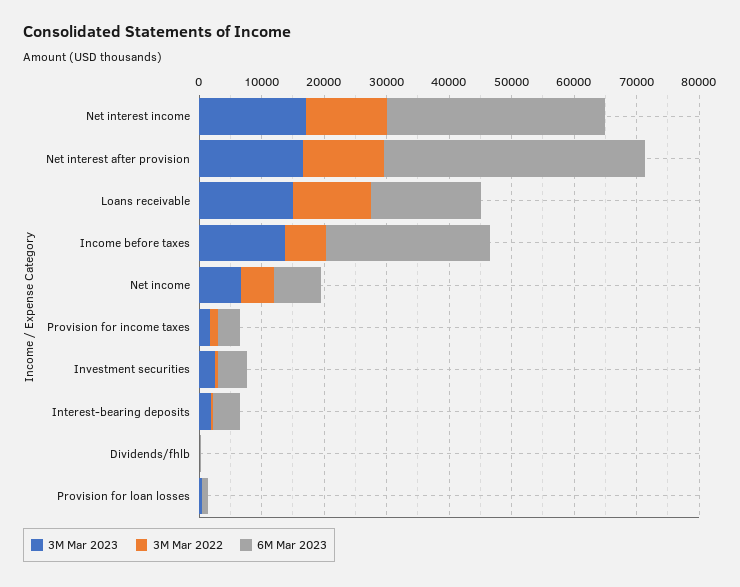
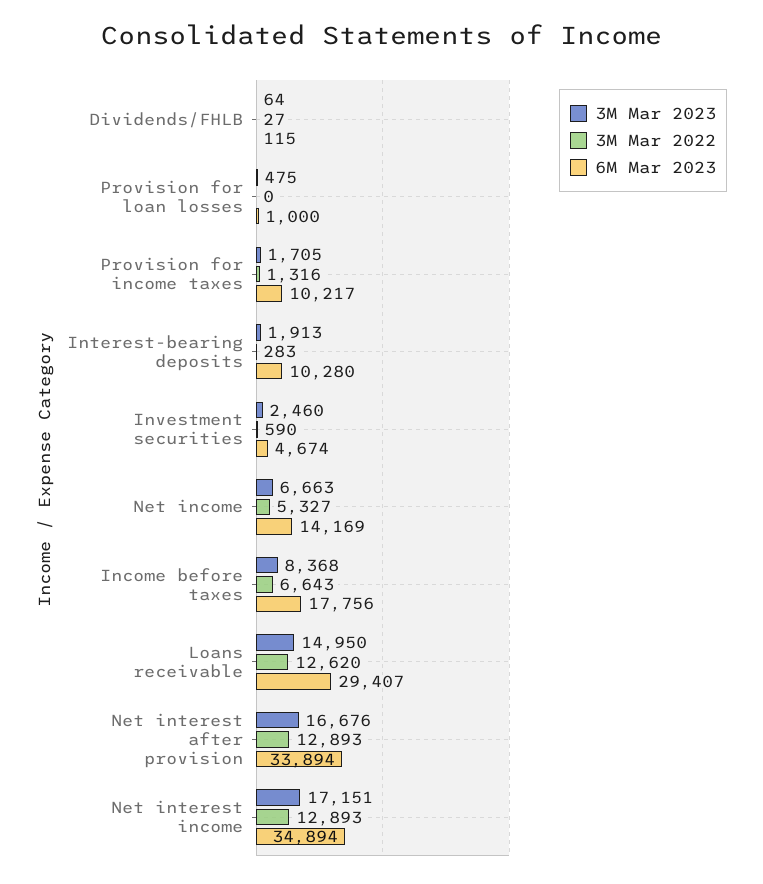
6M Mar 2023, Net interest after provision: 42000 -> 33894
6M Mar 2023, Loans receivable: 18000 -> 29407
3M Mar 2023, Income before taxes: 14000 -> 8368
6M Mar 2023, Income before taxes: 26000 -> 17756
6M Mar 2023, Net income: 8000 -> 14169
6M Mar 2023, Provision for income taxes: 4000 -> 10217
6M Mar 2023, Interest-bearing deposits: 4000 -> 10280

